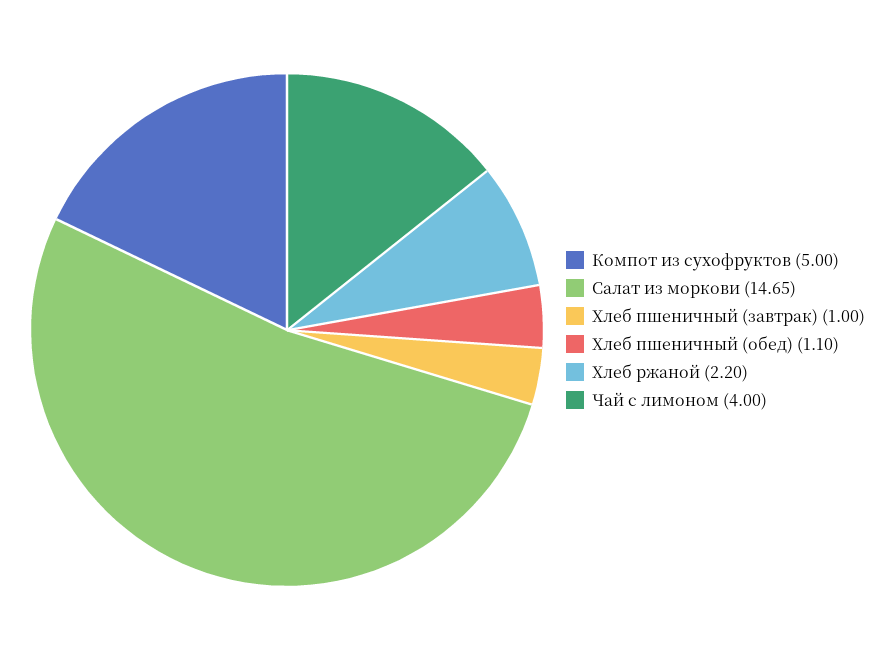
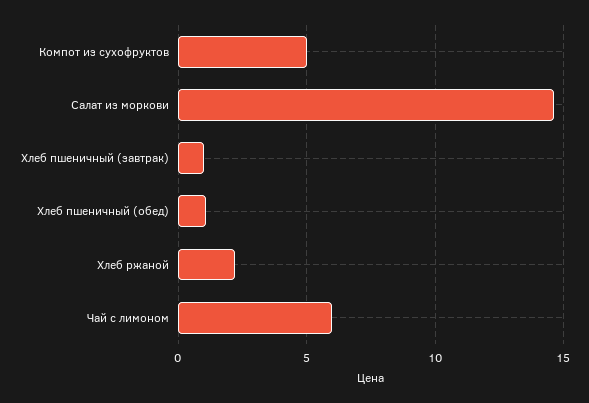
Чай с лимоном: 4 -> 6

